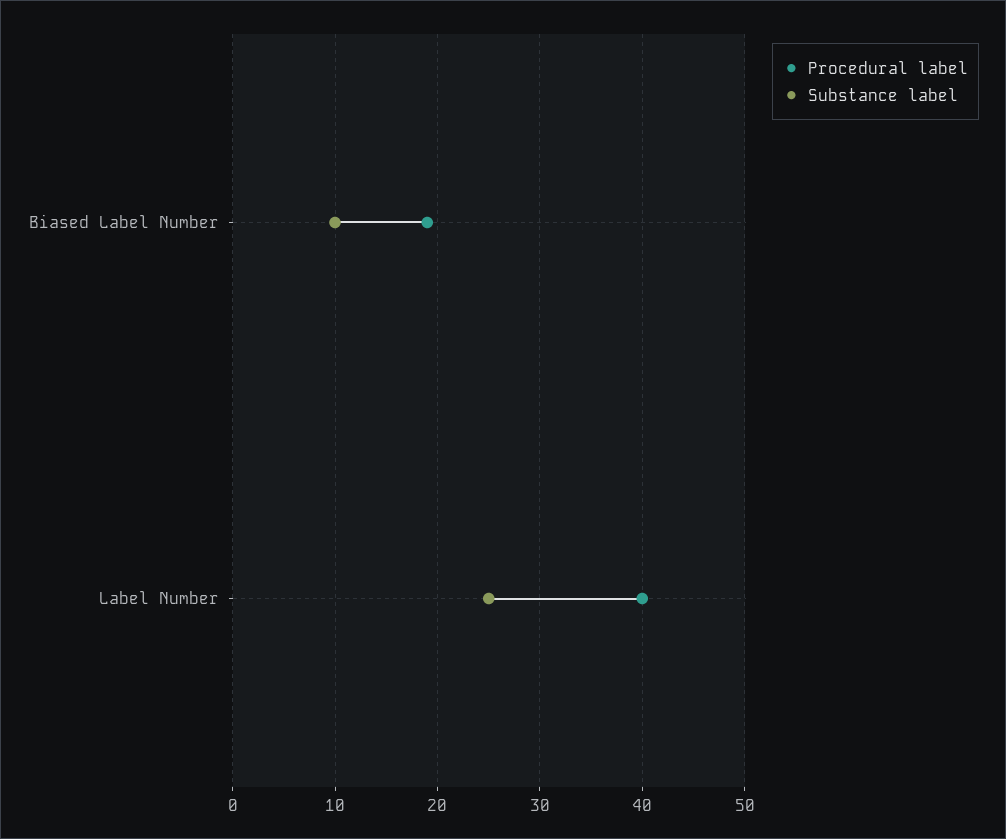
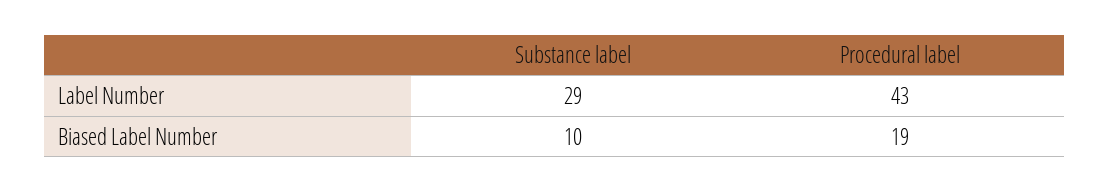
Procedural label, Label Number: 40 -> 43
Substance label, Label Number: 25 -> 29

